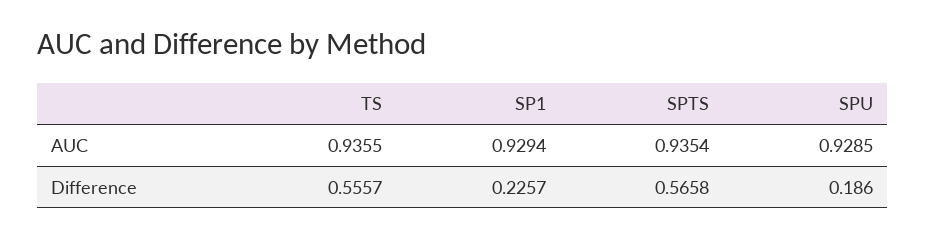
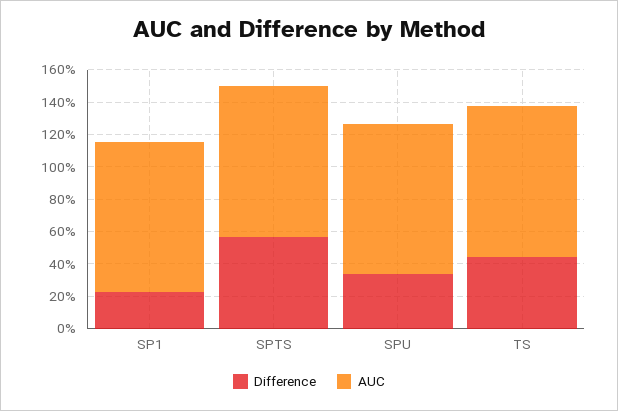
Difference, TS: 0.5557 -> 0.45
Difference, SPU: 0.186 -> 0.35

